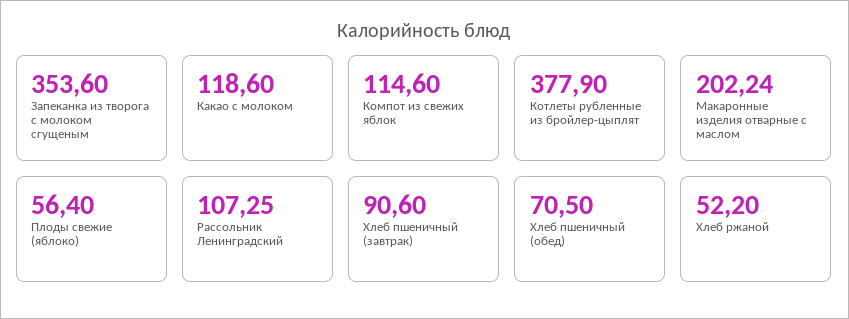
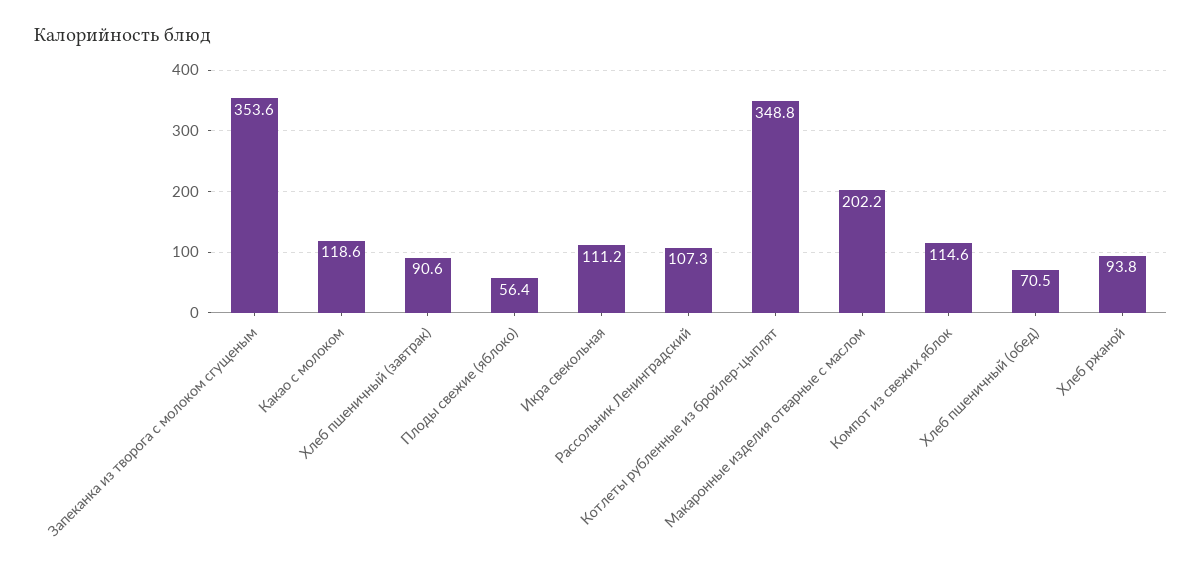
Котлеты рубленные из бройлер-цыплят: 377.9 -> 348.8
Хлеб ржаной: 52.2 -> 93.8
Икра свекольная: none -> 111.2

